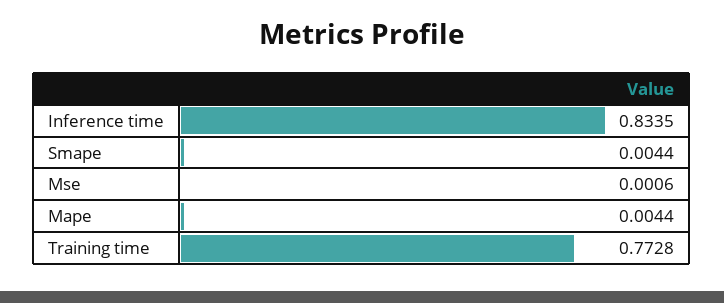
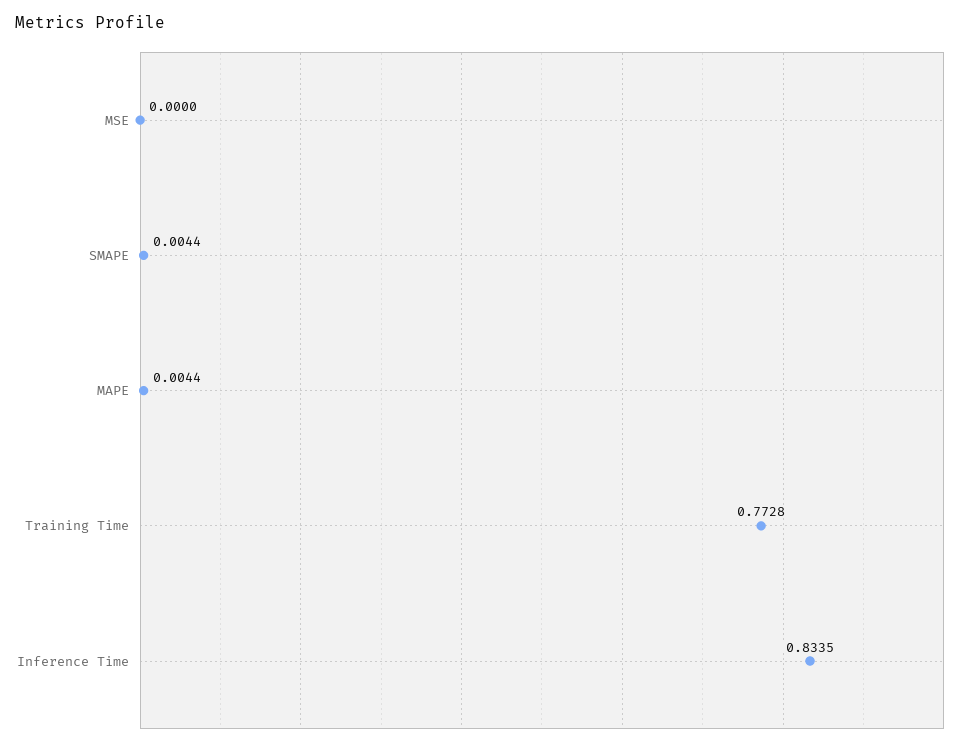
Mse: 0.0006 -> 0

